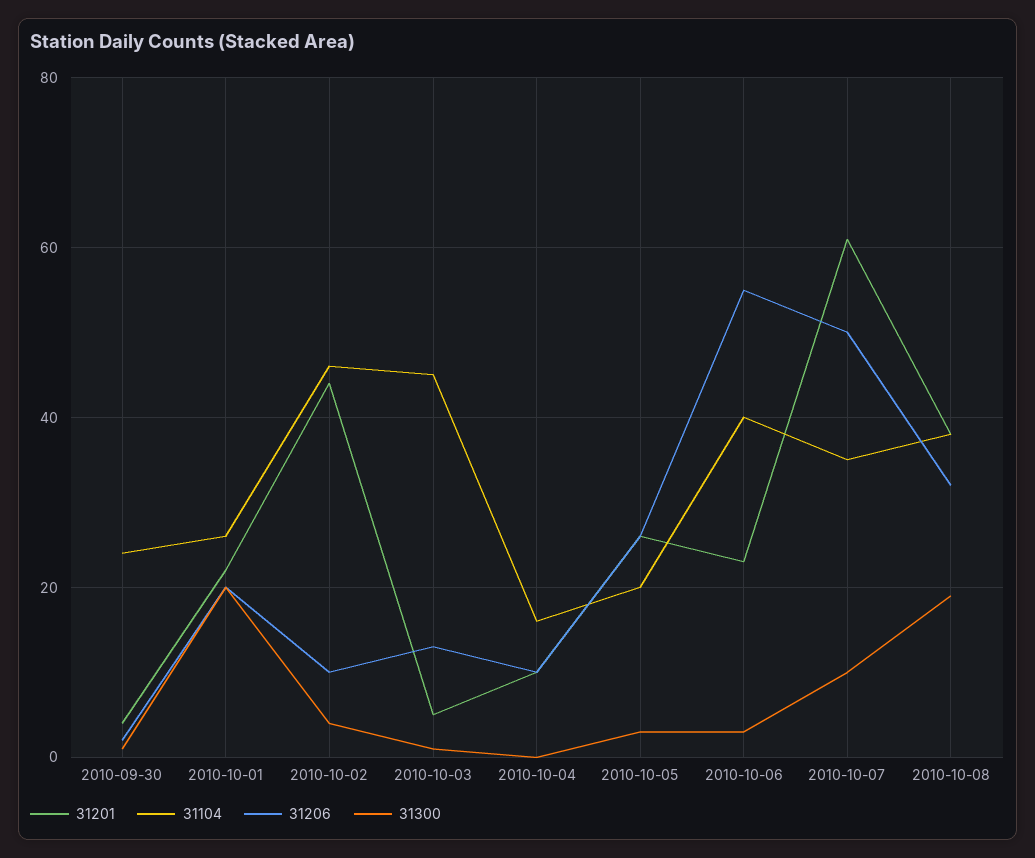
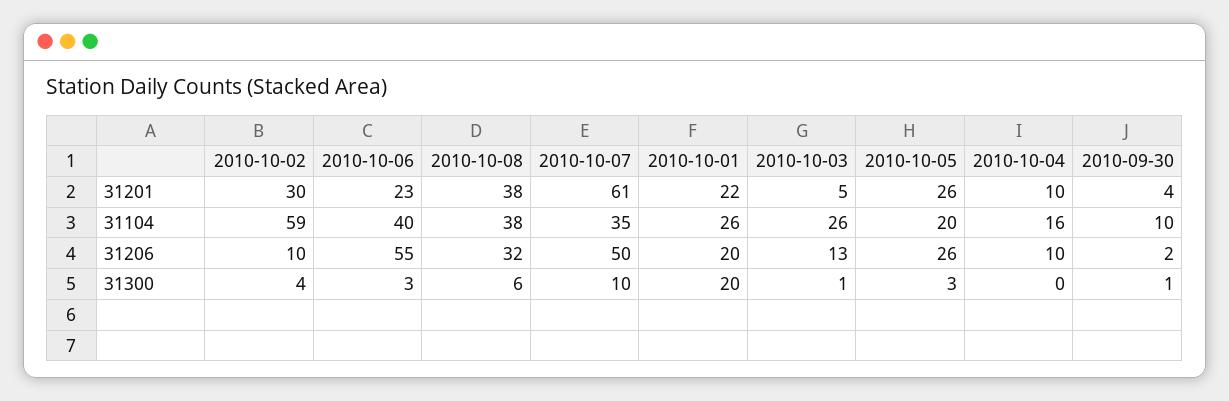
31104, 2010-09-30: 25 -> 10
31201, 2010-10-02: 45 -> 30
31104, 2010-10-02: 45 -> 59
31104, 2010-10-03: 45 -> 26
31300, 2010-10-08: 20 -> 6

